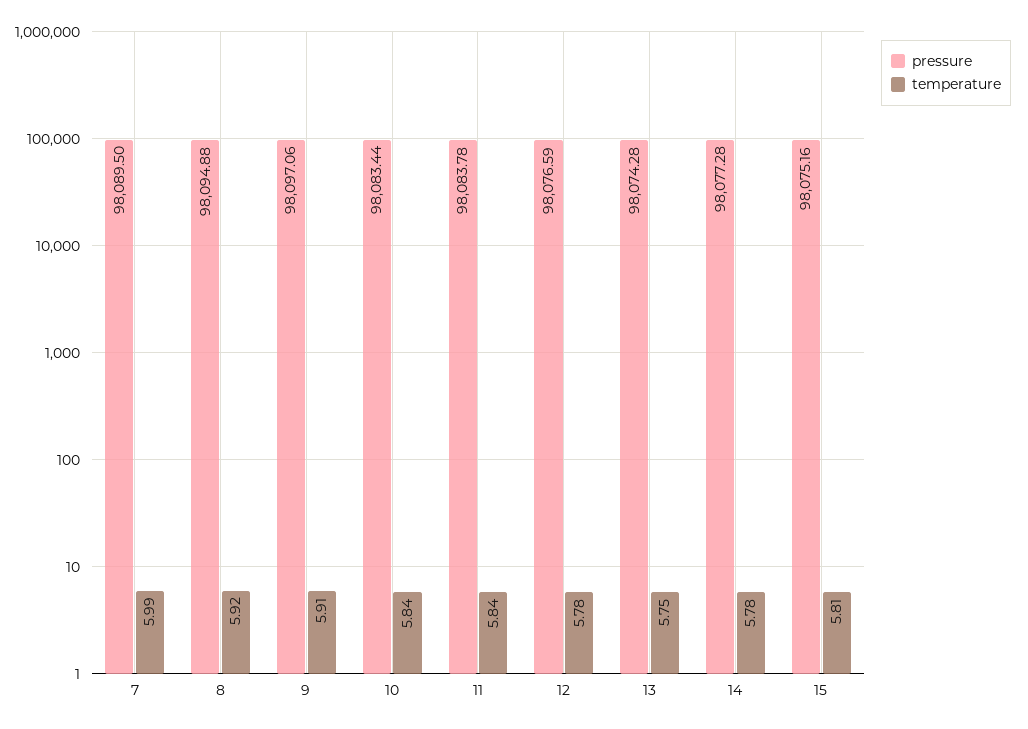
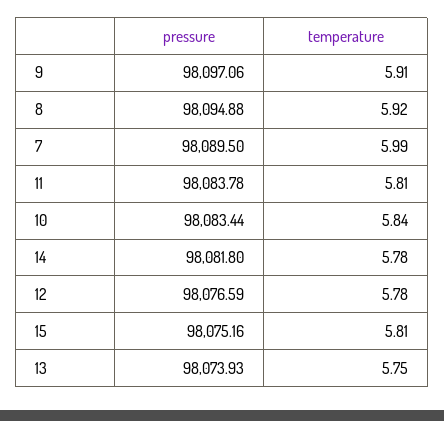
temperature, 11: 5.84 -> 5.81
pressure, 13: 98074.28 -> 98073.93
pressure, 14: 98077.28 -> 98081.8

